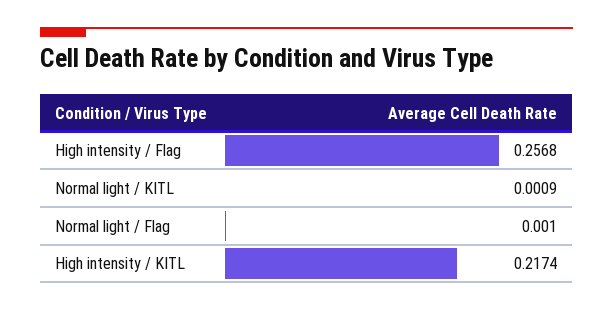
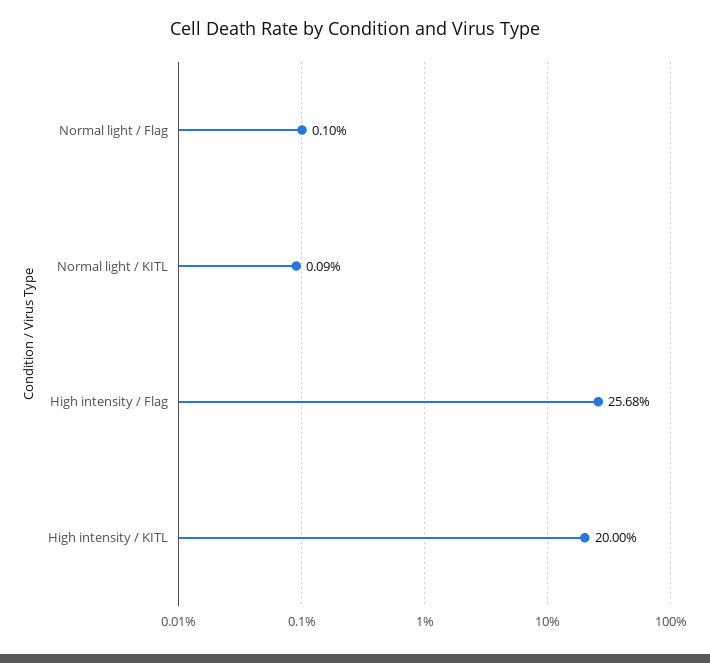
High intensity / KITL: 0.2174 -> 0.2

